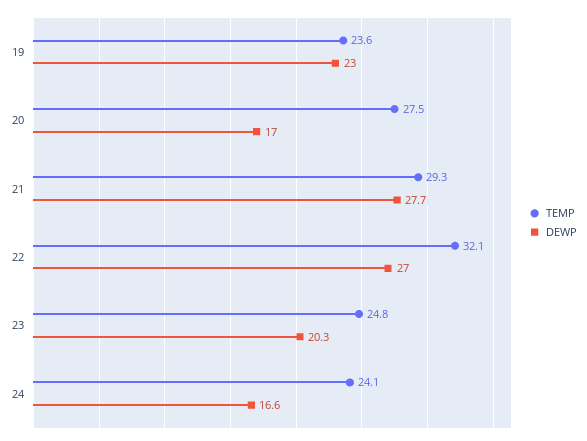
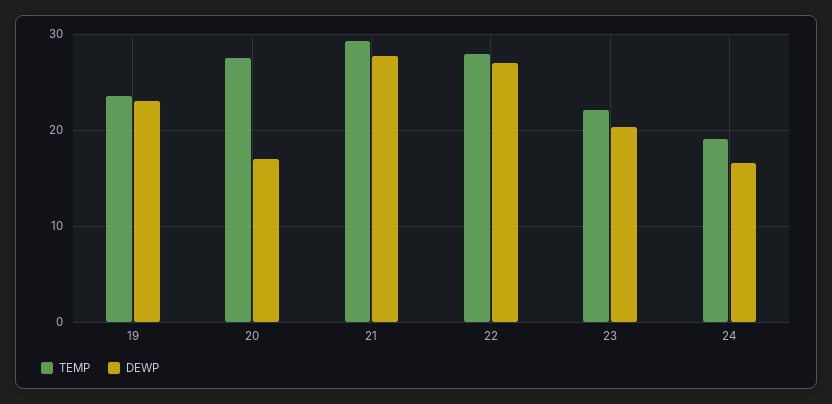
TEMP, 22: 32.1 -> 28
TEMP, 23: 24.8 -> 22
TEMP, 24: 24.1 -> 19

